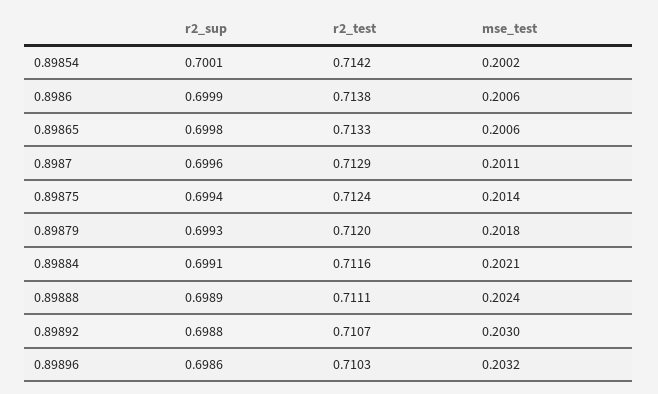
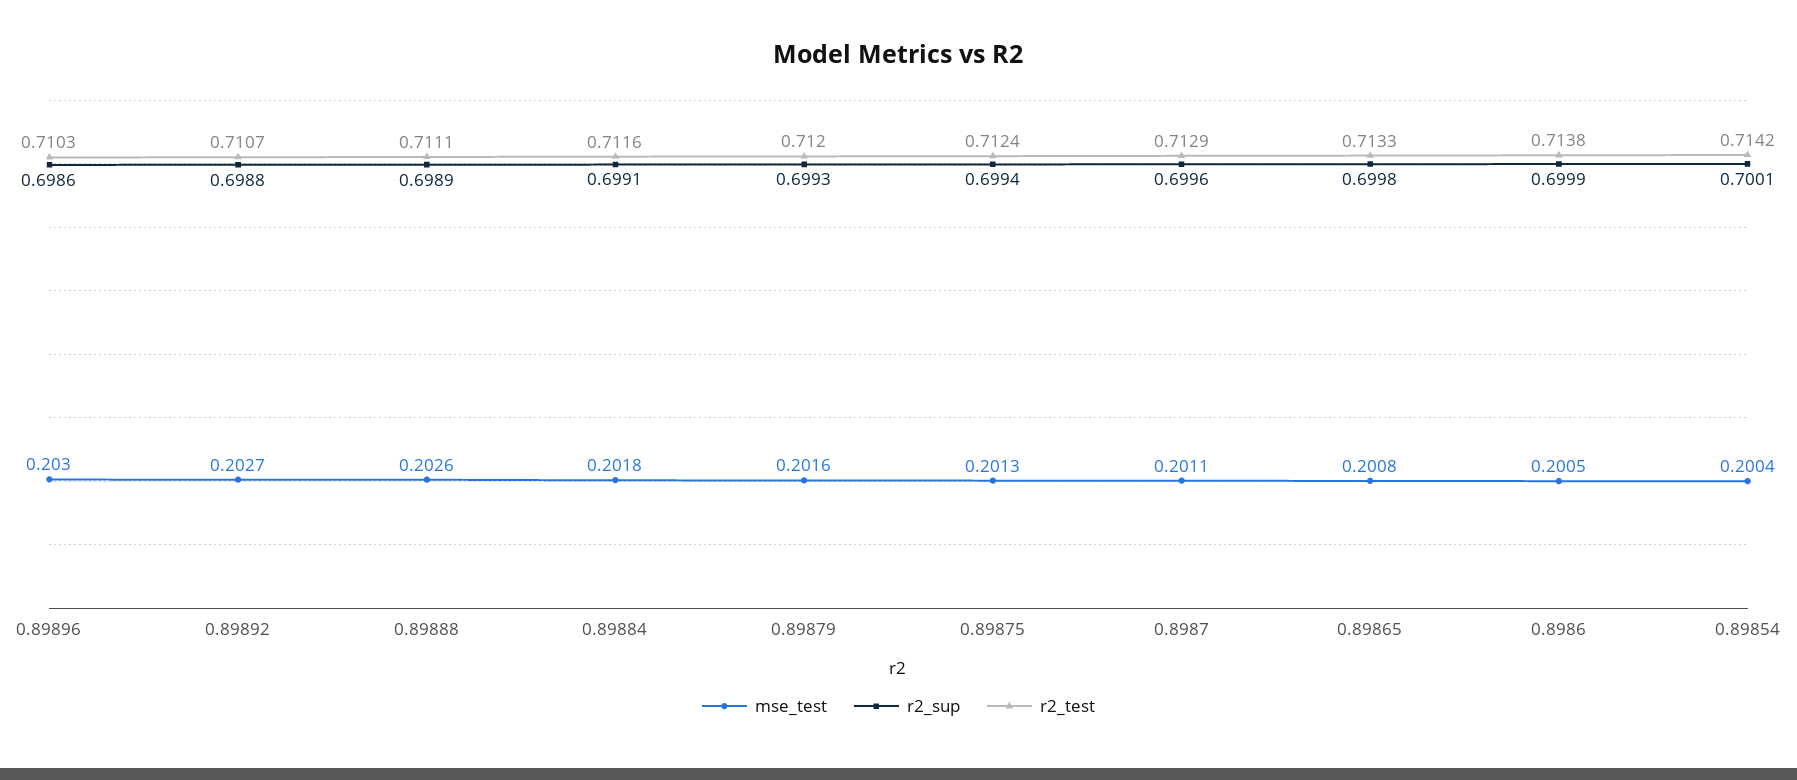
mse_test, 0.89854: 0.2002 -> 0.2004
mse_test, 0.8986: 0.2006 -> 0.2005
mse_test, 0.89865: 0.2006 -> 0.2008
mse_test, 0.89875: 0.2014 -> 0.2013
mse_test, 0.89879: 0.2018 -> 0.2016
mse_test, 0.89884: 0.2021 -> 0.2018
mse_test, 0.89888: 0.2024 -> 0.2026
mse_test, 0.89892: 0.203 -> 0.2027
mse_test, 0.89896: 0.2032 -> 0.203

